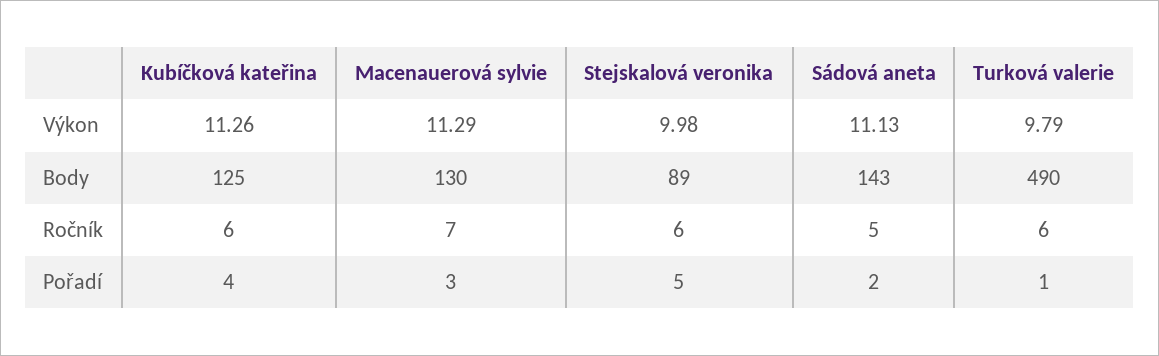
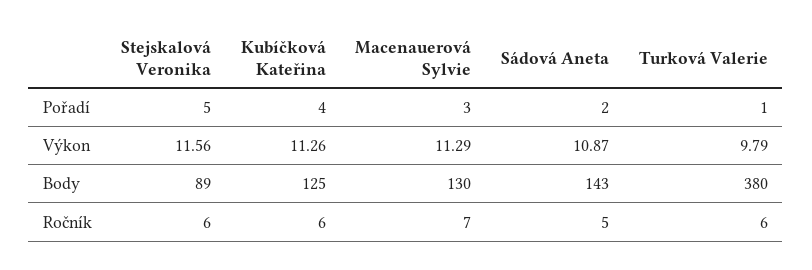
Stejskalová veronika, Výkon: 9.98 -> 11.56
Sádová aneta, Výkon: 11.13 -> 10.87
Turková valerie, Body: 490 -> 380

